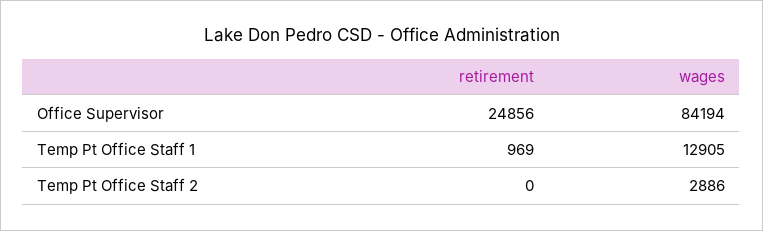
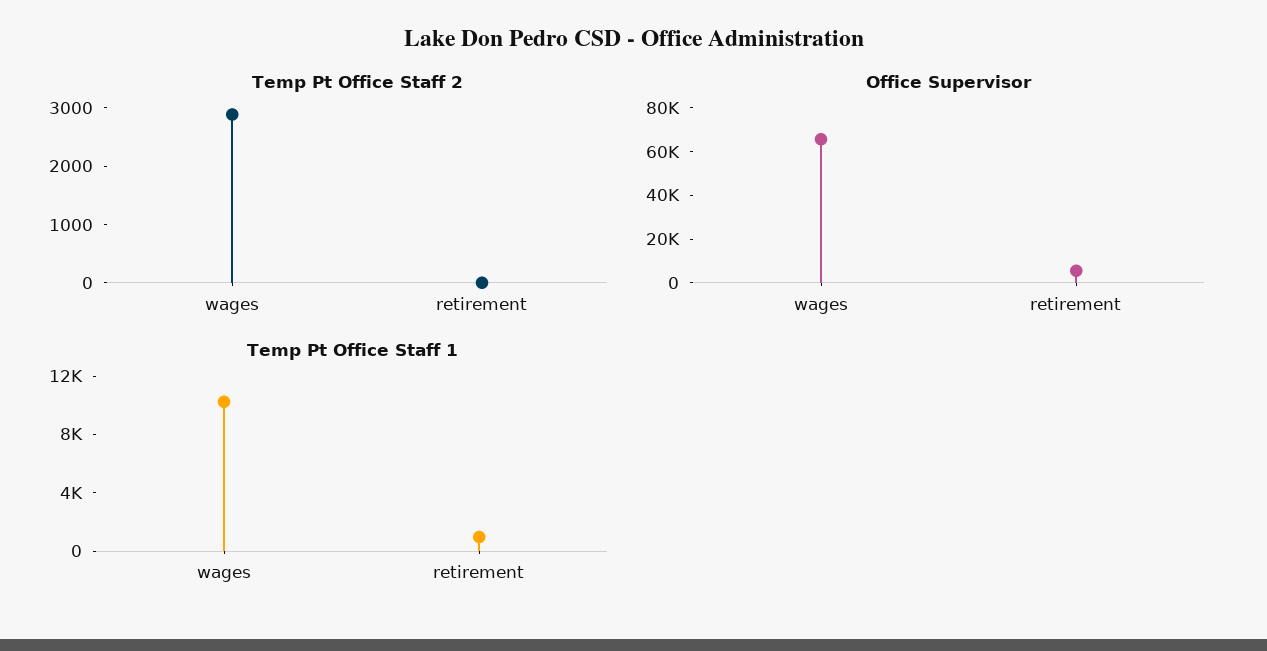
Office Supervisor, retirement: 24856 -> 5000
Office Supervisor, wages: 84194 -> 65000
Temp Pt Office Staff 1, wages: 12905 -> 10000

